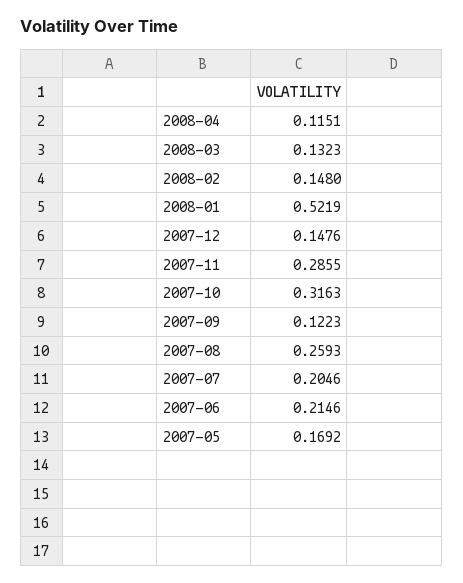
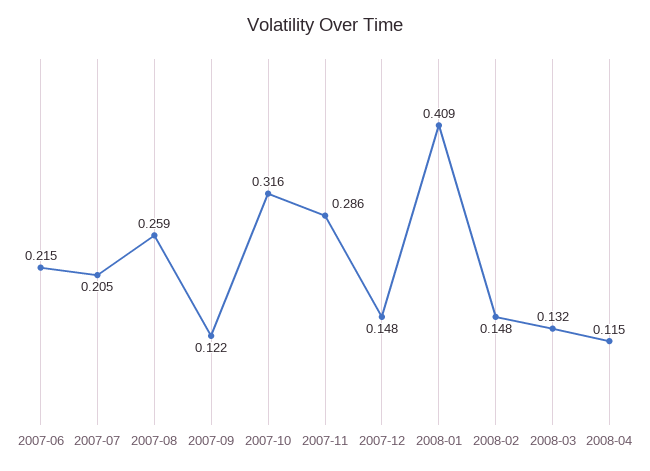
2008-01: 0.5219 -> 0.409
2007-05: 0.1692 -> none

